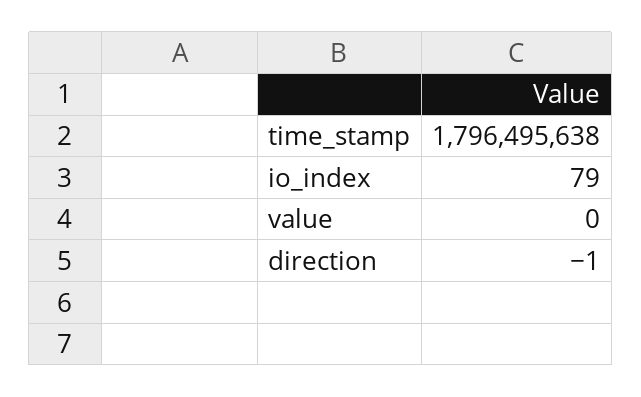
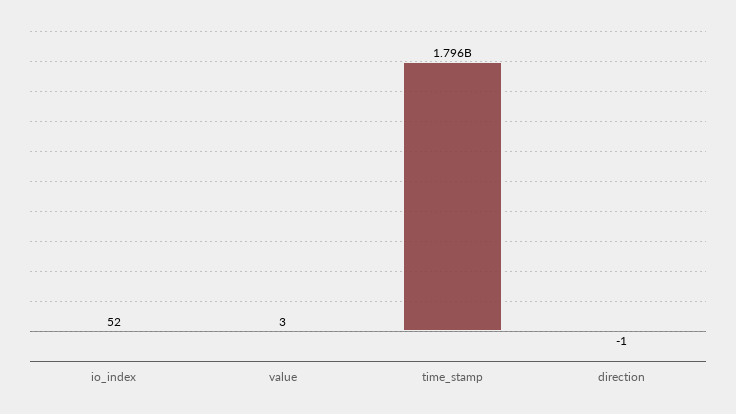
io_index: 79 -> 52
value: 0 -> 3

